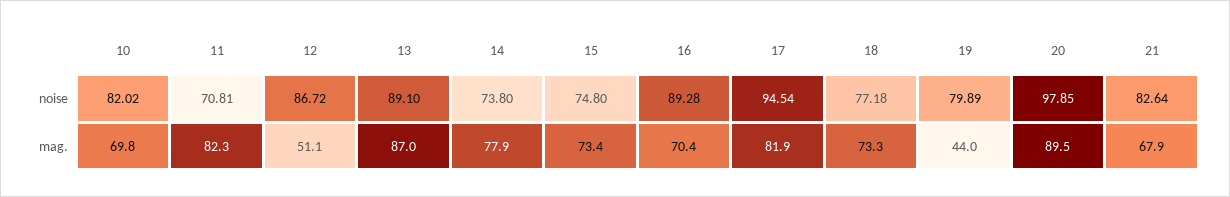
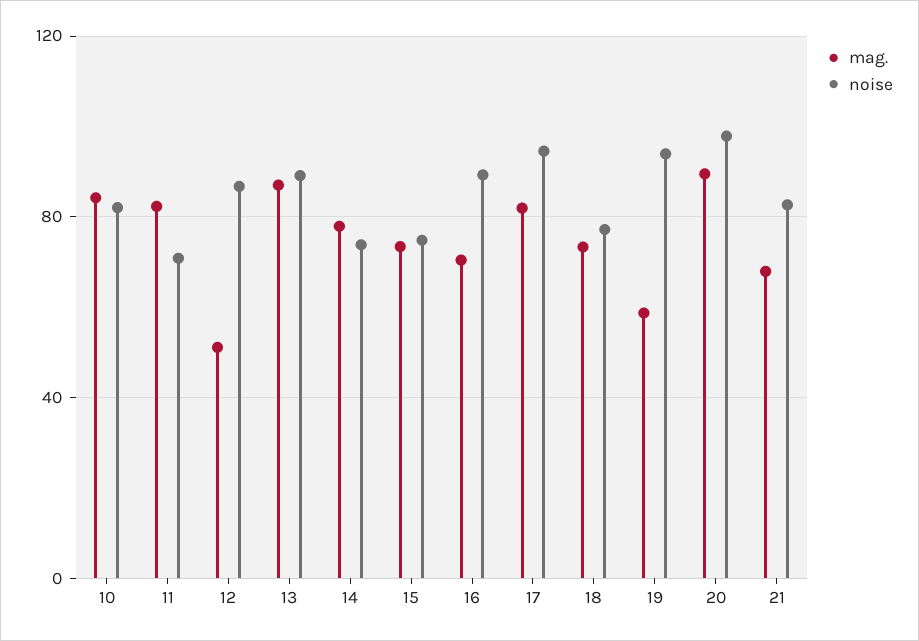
noise, 19: 79.89 -> 95
mag., 10: 69.8 -> 85
mag., 19: 44 -> 60

